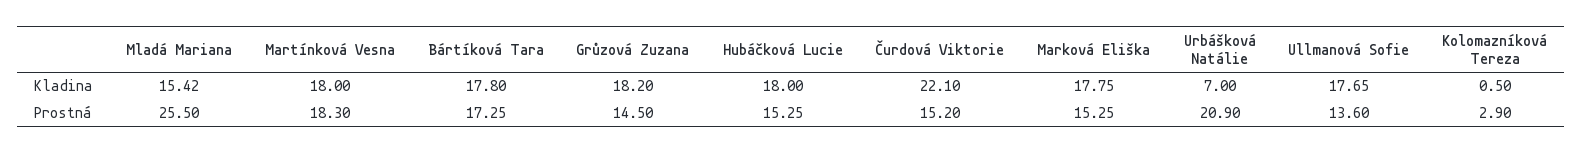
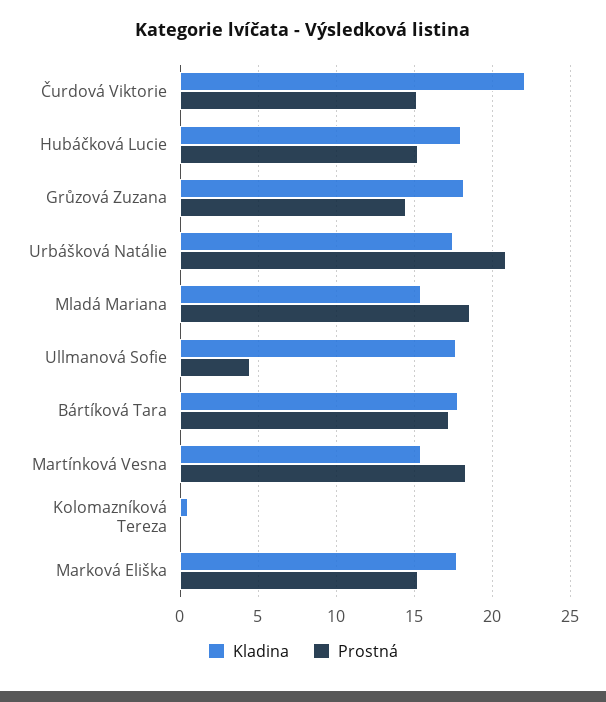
Kladina, Martínková Vesna: 18 -> 15.5
Kladina, Urbášková Natálie: 7 -> 17.5
Prostná, Mladá Mariana: 25.5 -> 18.5
Prostná, Ullmanová Sofie: 13.6 -> 4.5
Prostná, Kolomazníková Tereza: 2.9 -> 0

